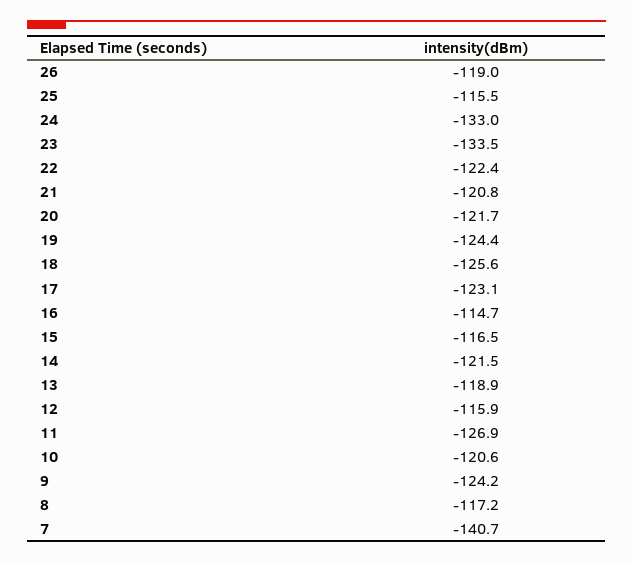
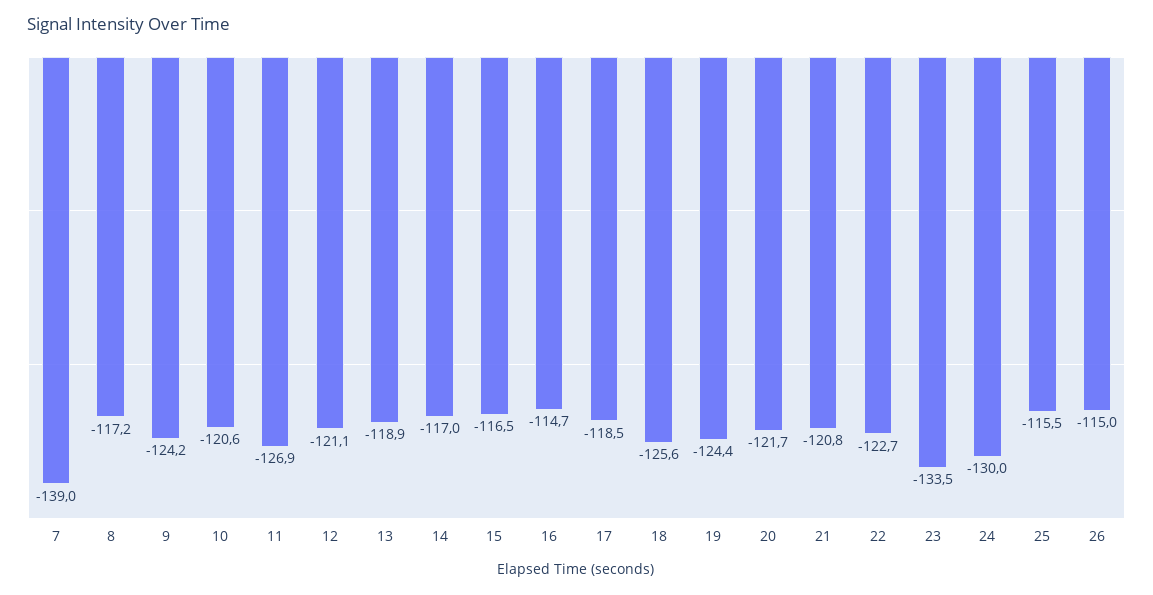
26: -119 -> -115
24: -133 -> -130
22: -122.4 -> -122.7
17: -123.1 -> -118.5
14: -121.5 -> -117
12: -115.9 -> -121.1
7: -140.7 -> -139

